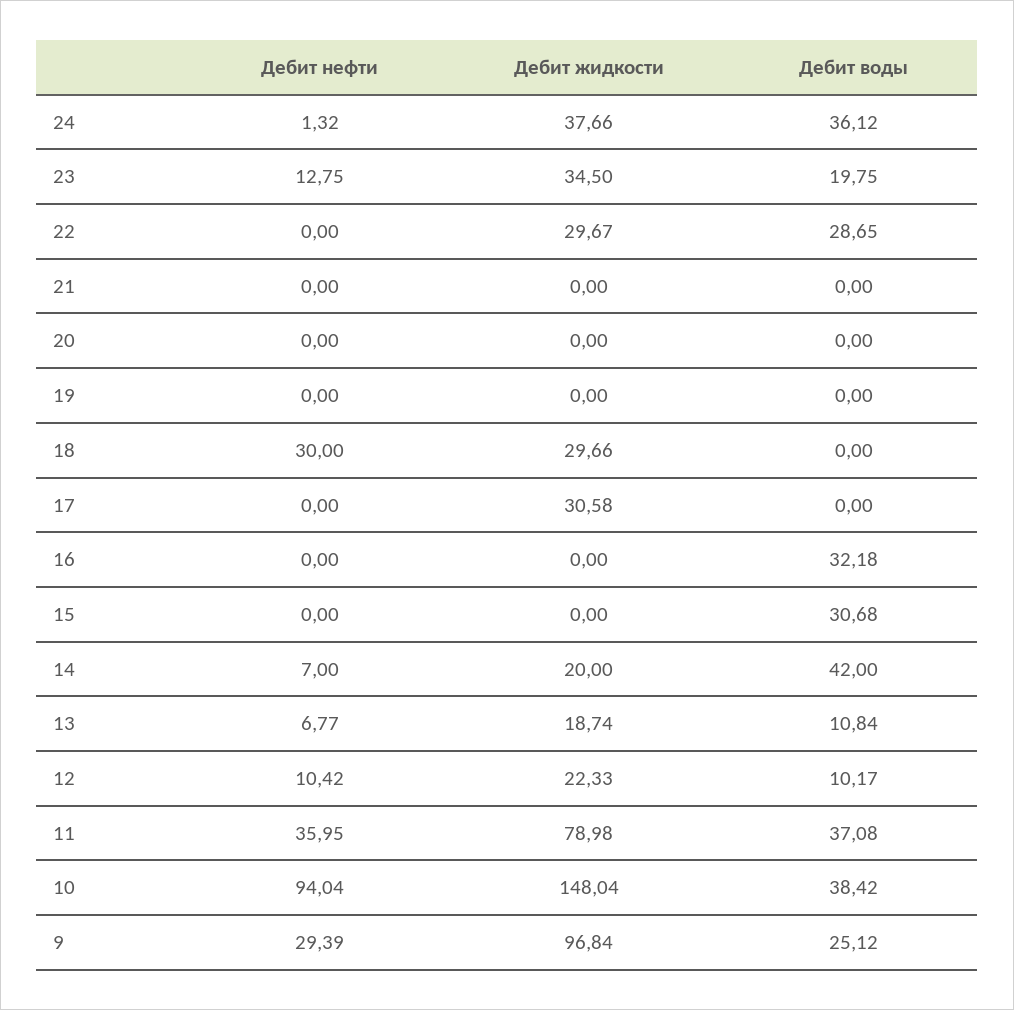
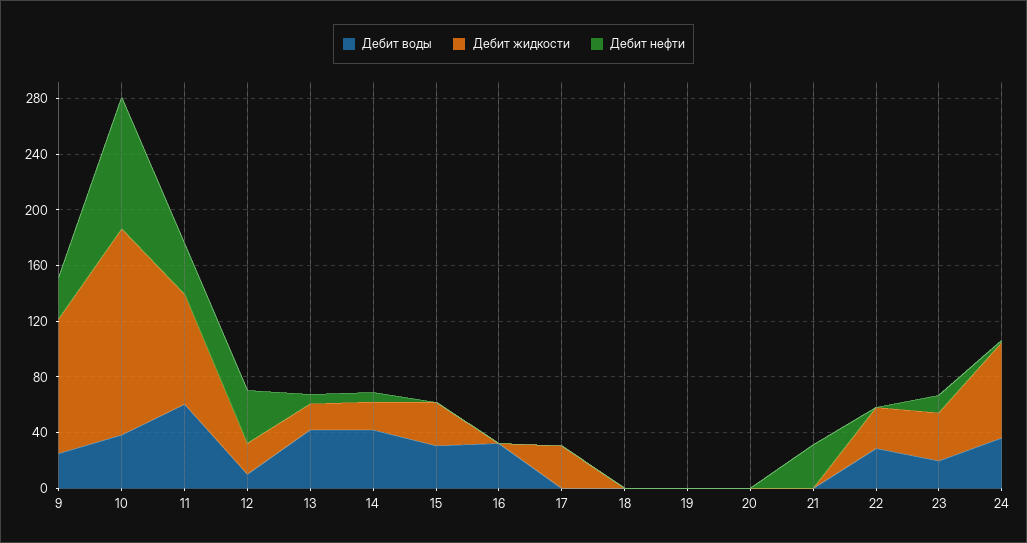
Дебит жидкости, 24: 37.66 -> 70
Дебит нефти, 21: 0 -> 30
Дебит нефти, 18: 30 -> 0
Дебит жидкости, 18: 29.66 -> 0
Дебит жидкости, 15: 0 -> 30
Дебит воды, 13: 10.84 -> 40
Дебит нефти, 12: 10.42 -> 40
Дебит воды, 11: 37.08 -> 60

